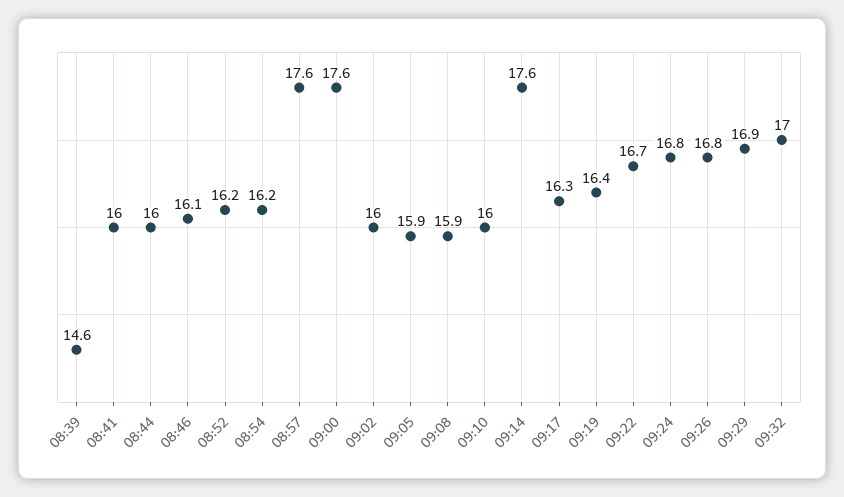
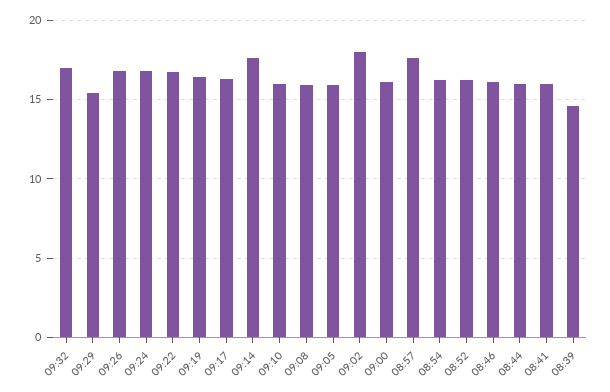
09:00: 17.6 -> 16
09:02: 16 -> 18
09:29: 16.9 -> 15.5

